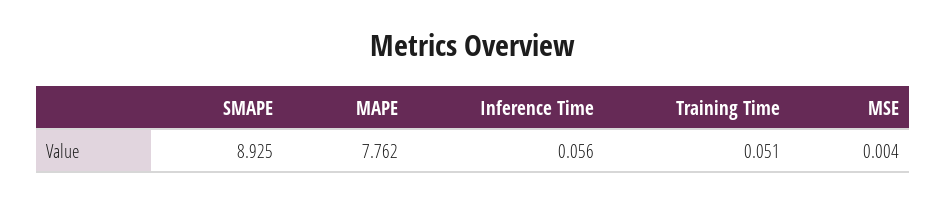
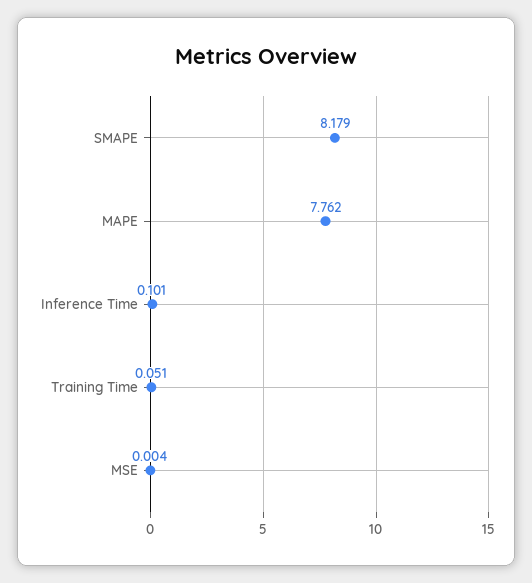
SMAPE: 8.925 -> 8.179
Inference Time: 0.056 -> 0.101

